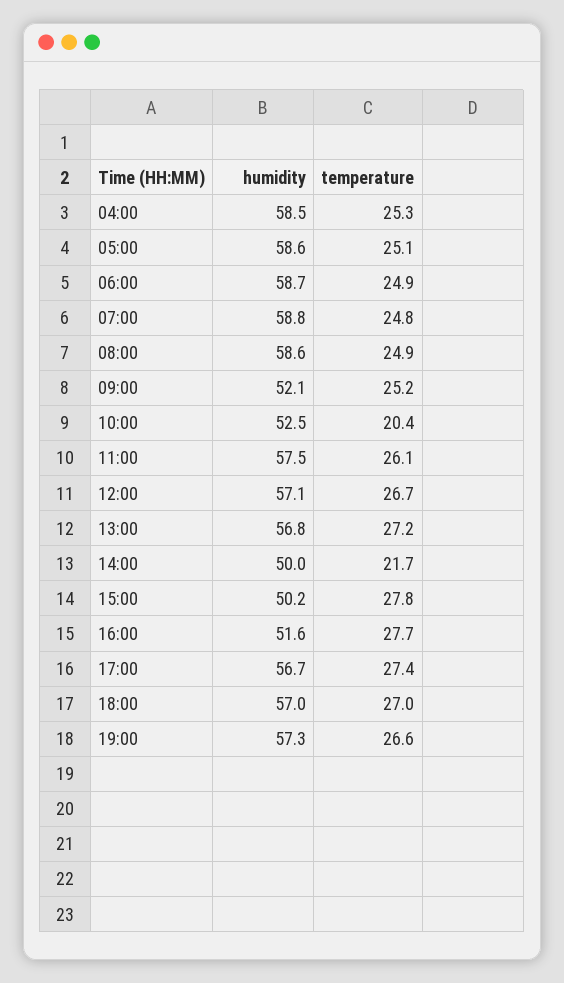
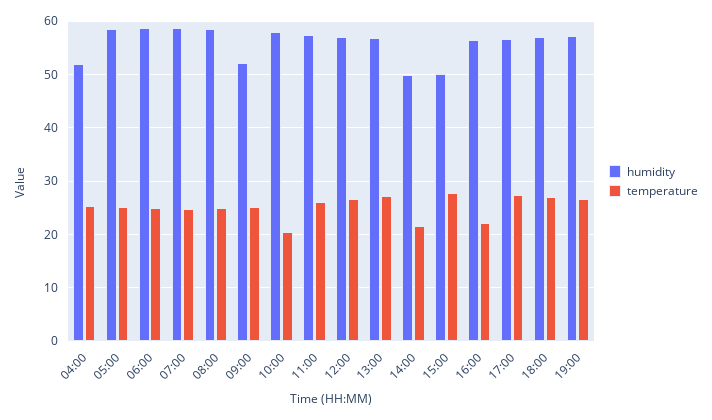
humidity, 04:00: 58.5 -> 52
humidity, 10:00: 52.5 -> 58
humidity, 16:00: 51.6 -> 56
temperature, 16:00: 27.7 -> 22

